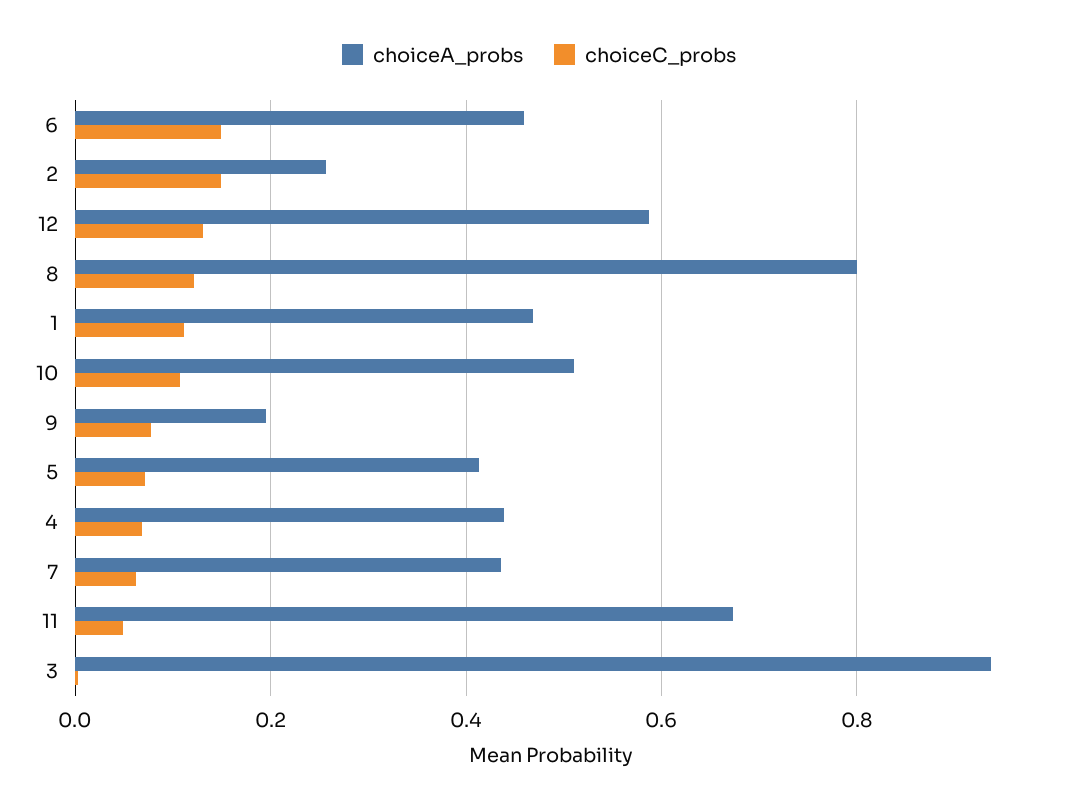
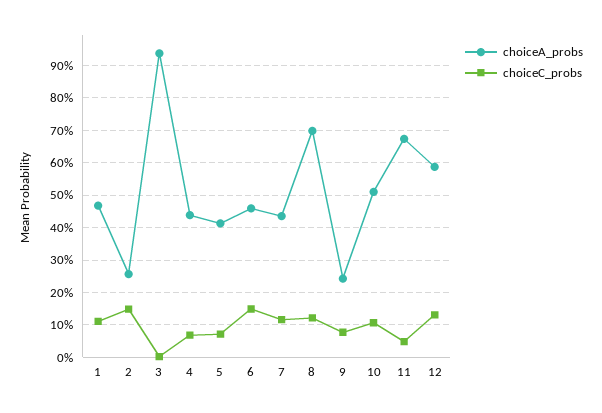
choiceA_probs, 8: 0.8 -> 0.7
choiceA_probs, 9: 0.2 -> 0.24
choiceC_probs, 7: 0.06 -> 0.12

